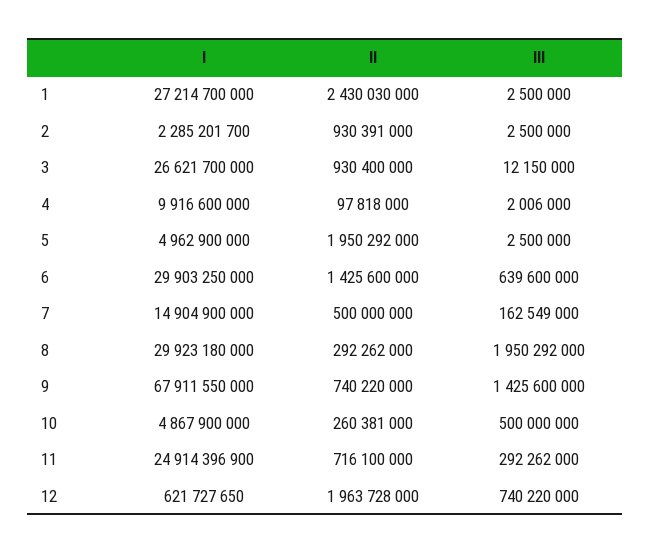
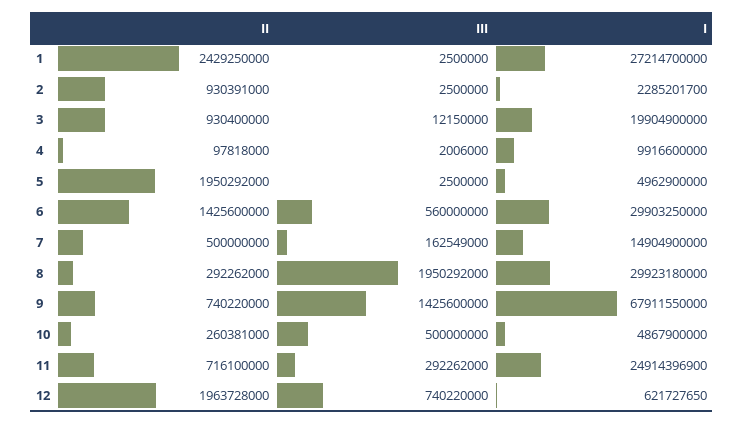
II, 1: 2430030000 -> 2429250000
I, 3: 26621700000 -> 19904900000
III, 6: 639600000 -> 560000000

